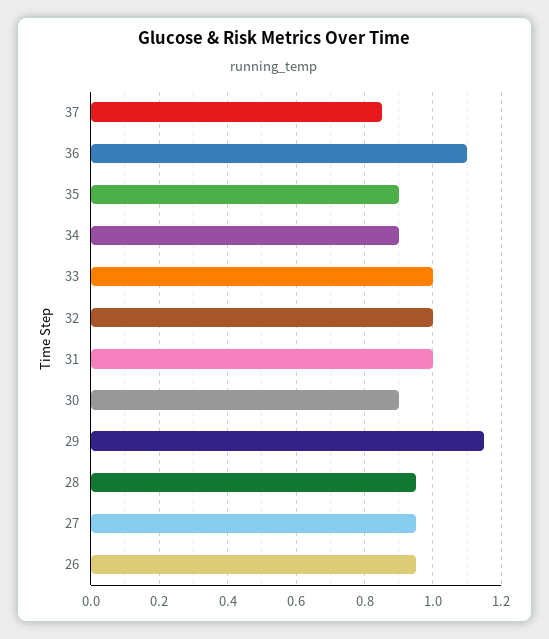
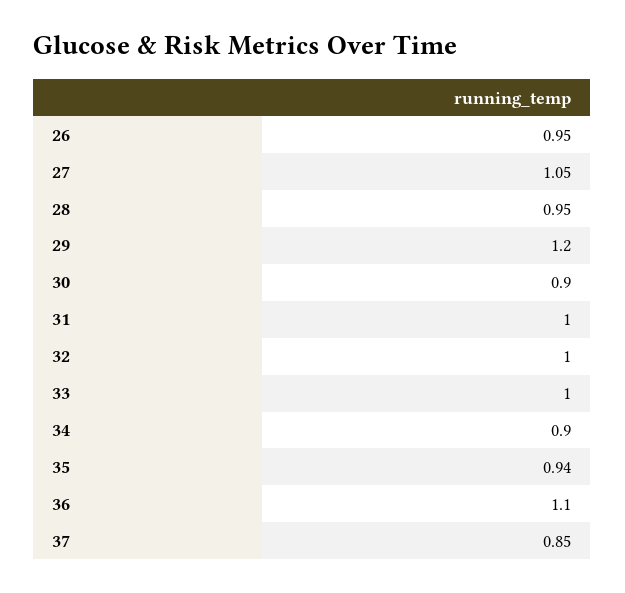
35: 0.9 -> 0.94
29: 1.15 -> 1.2
27: 0.95 -> 1.05

